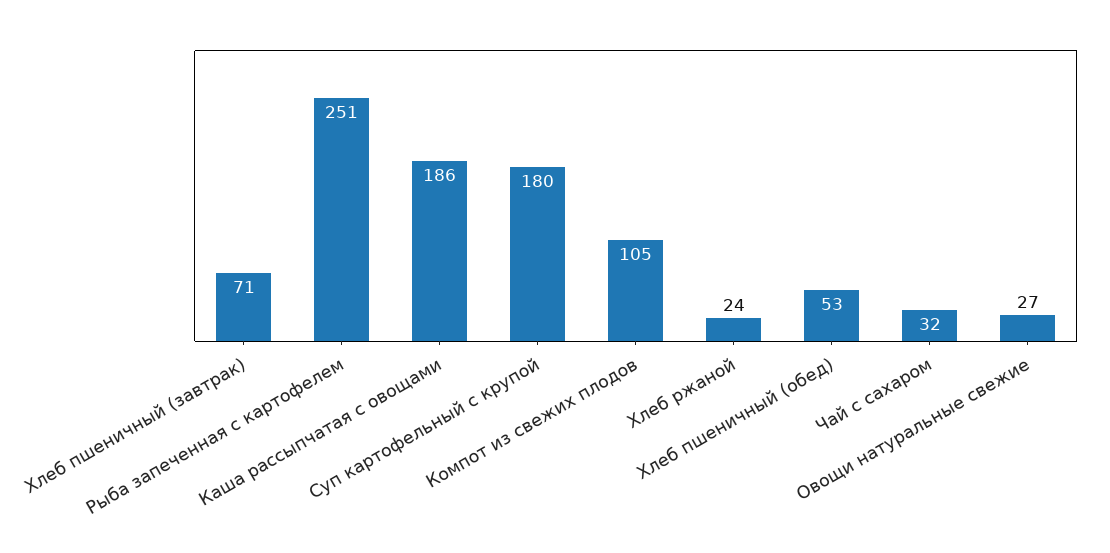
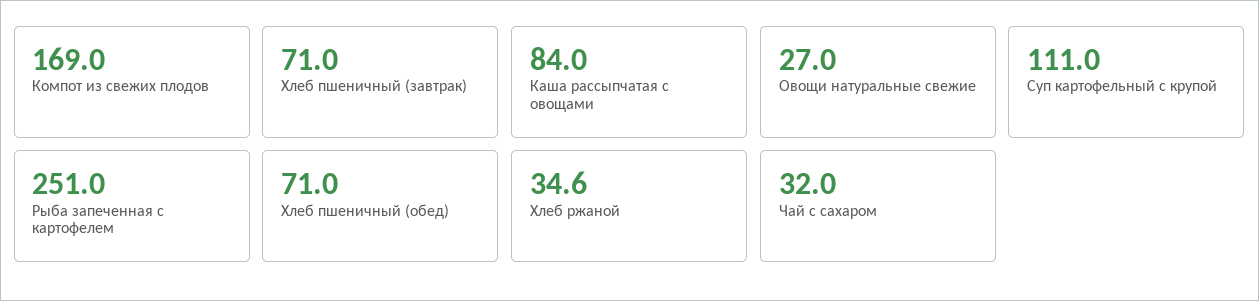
Каша рассыпчатая с овощами: 186 -> 84
Суп картофельный с крупой: 180 -> 111
Компот из свежих плодов: 105 -> 169
Хлеб ржаной: 24 -> 34.6
Хлеб пшеничный (обед): 53 -> 71

